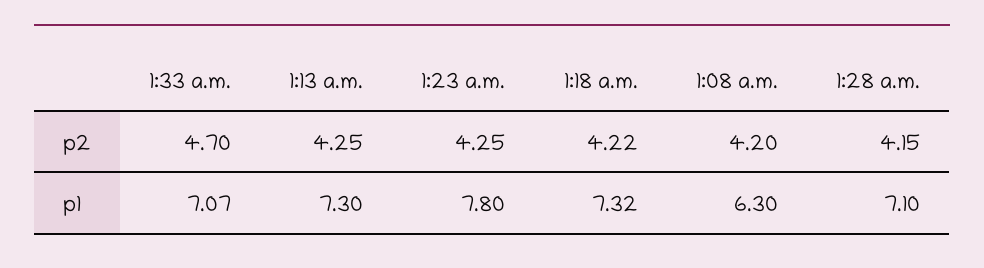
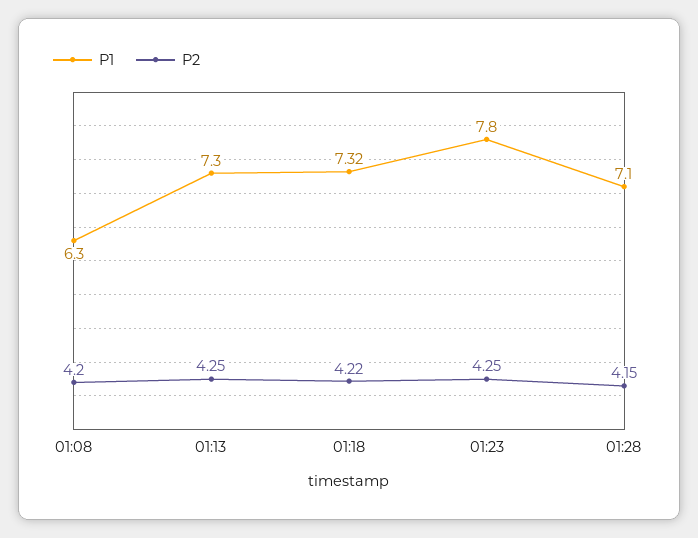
p2, 1:33 a.m.: 4.7 -> none
p1, 1:33 a.m.: 7.07 -> none

